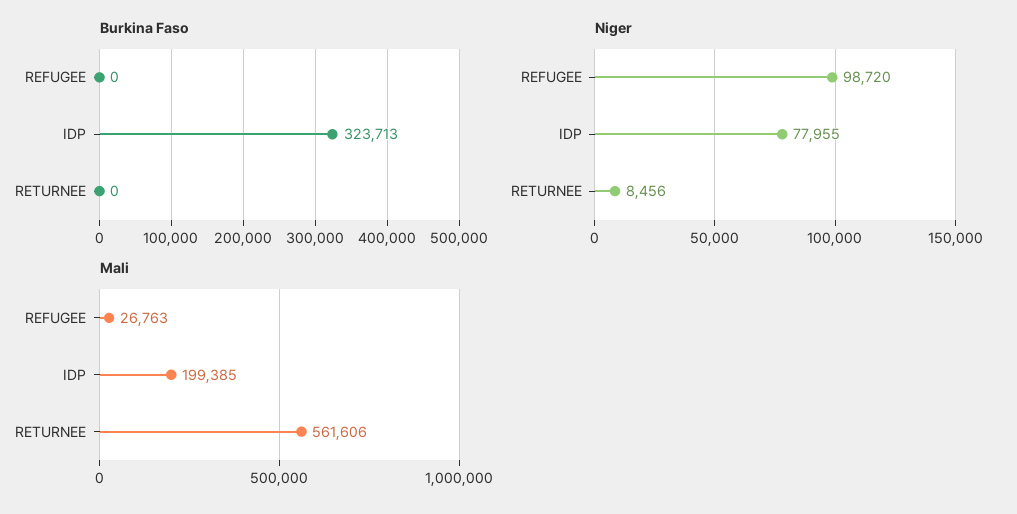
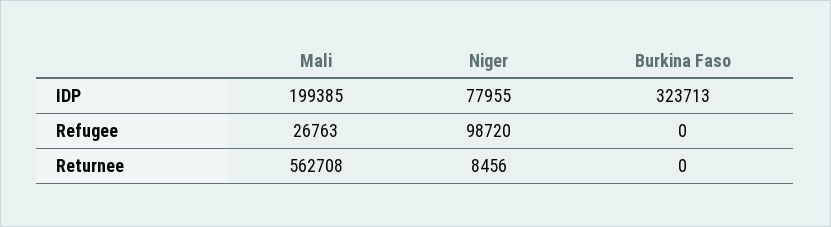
Mali, RETURNEE: 561606 -> 562708

